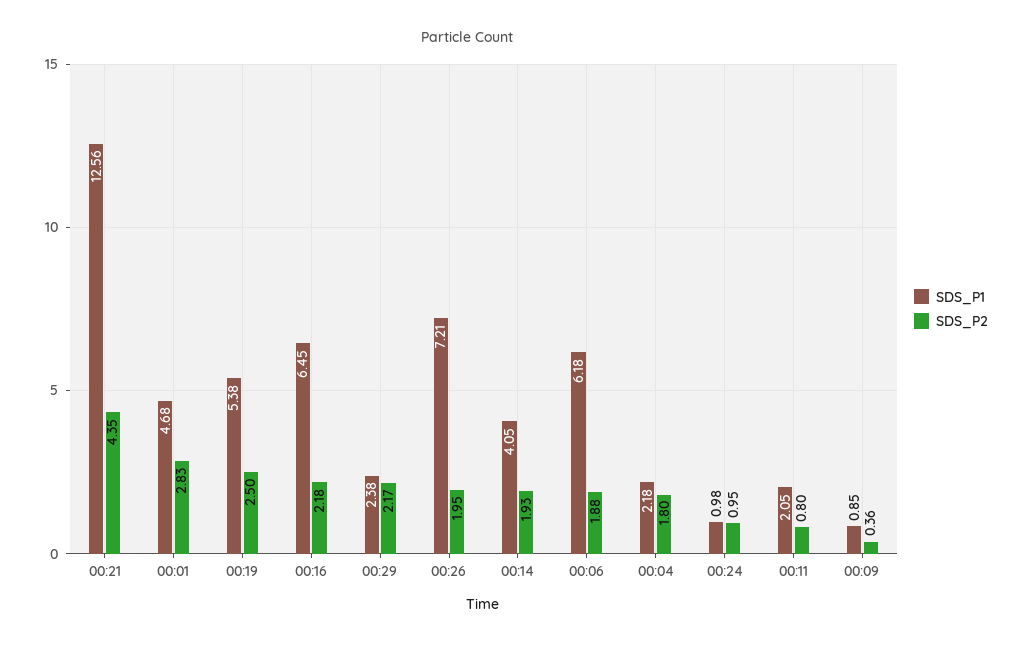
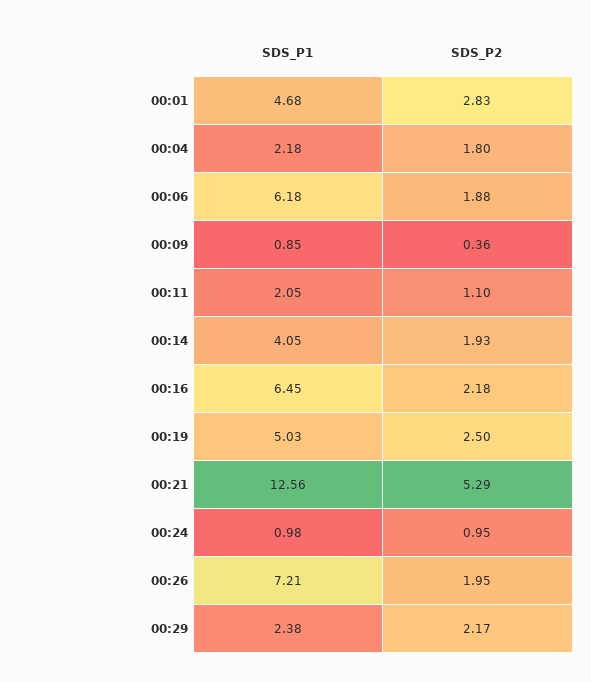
SDS_P2, 00:21: 4.35 -> 5.29
SDS_P1, 00:19: 5.38 -> 5.03
SDS_P2, 00:11: 0.8 -> 1.1

